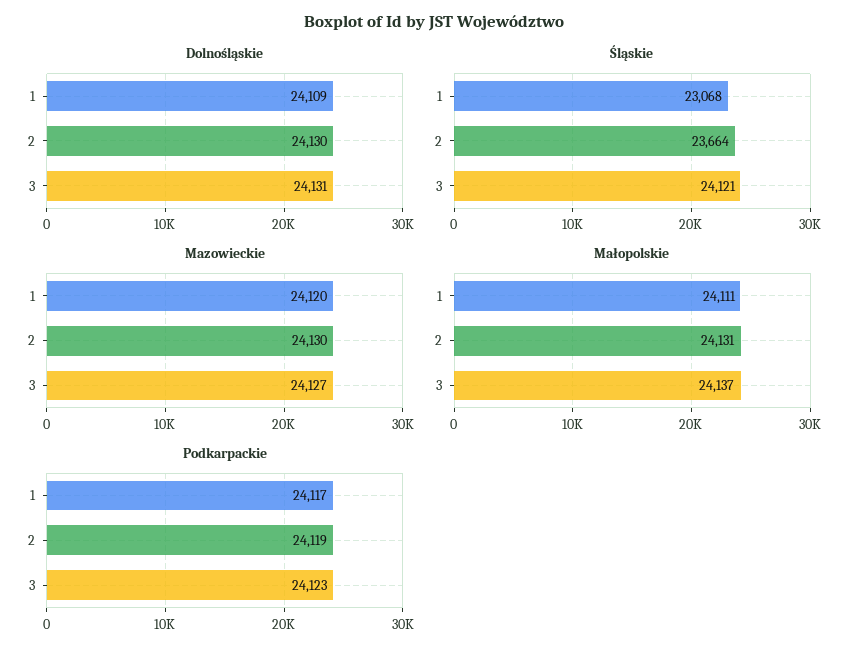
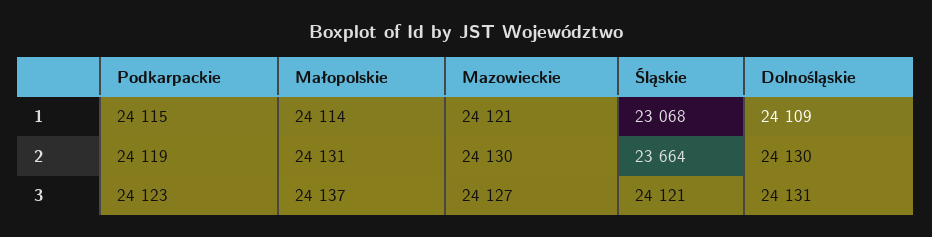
Mazowieckie, 1: 24120 -> 24121
Małopolskie, 1: 24111 -> 24114
Podkarpackie, 1: 24117 -> 24115

